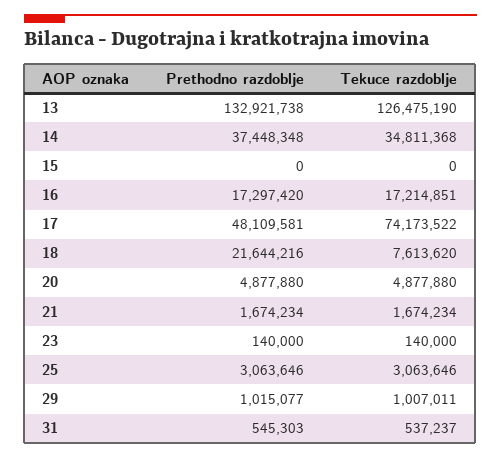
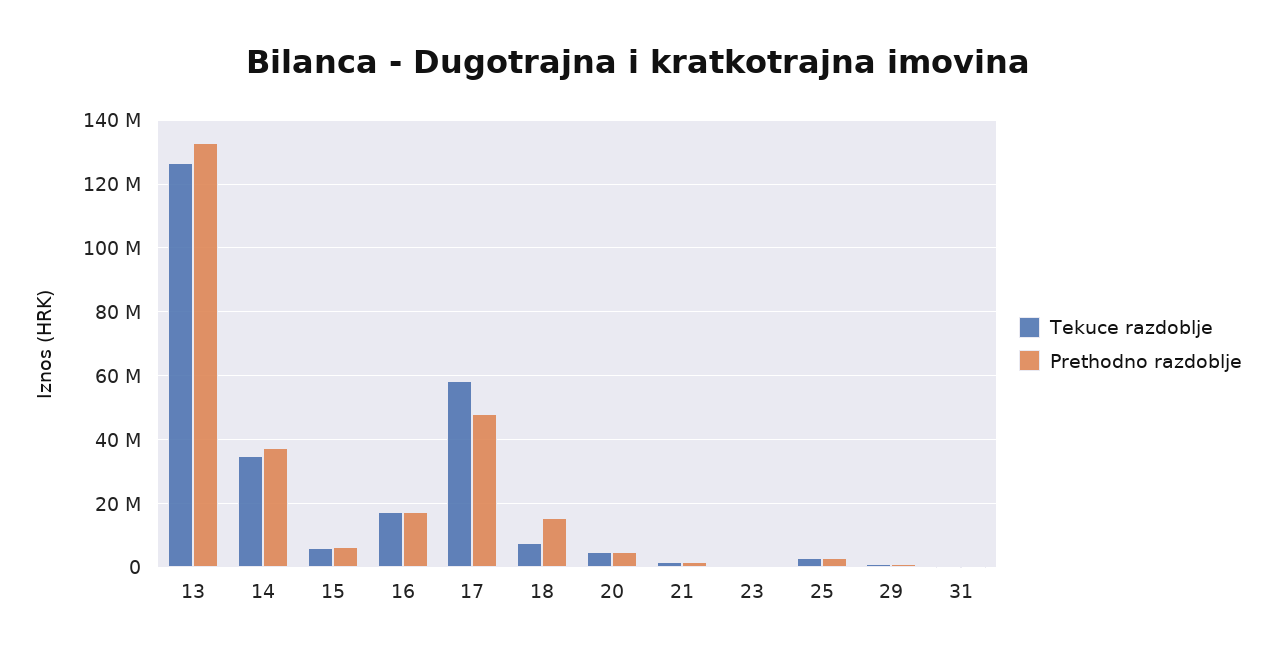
Prethodno razdoblje, 15: 0 -> 6000000
Tekuce razdoblje, 15: 0 -> 6000000
Tekuce razdoblje, 17: 74173522 -> 58000000
Prethodno razdoblje, 18: 21644216 -> 16000000

